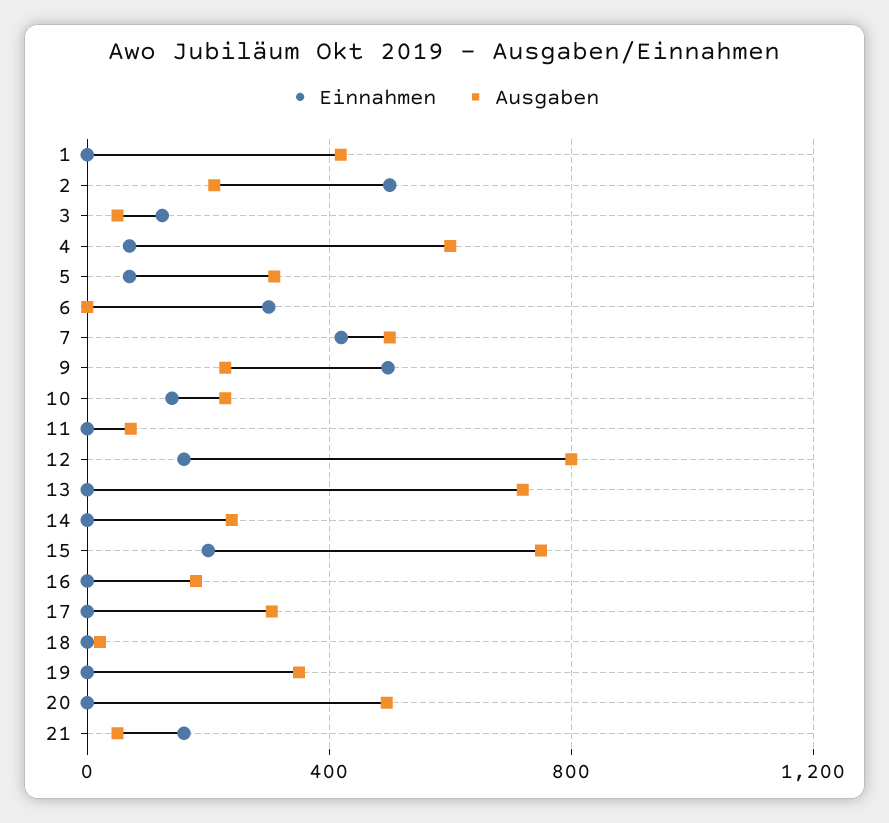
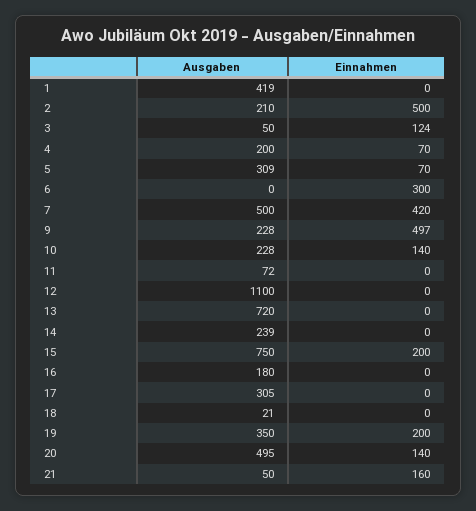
Ausgaben, 4: 600 -> 200
Einnahmen, 12: 150 -> 0
Ausgaben, 12: 800 -> 1100
Einnahmen, 19: 0 -> 200
Einnahmen, 20: 0 -> 140

